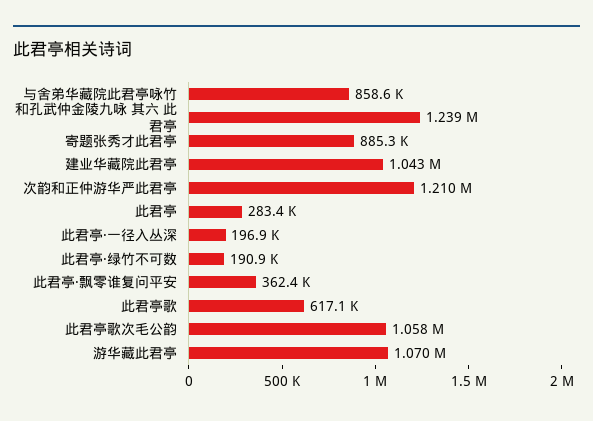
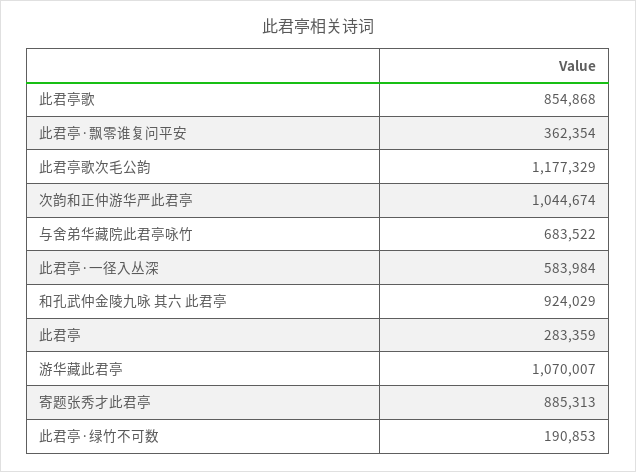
与舍弟华藏院此君亭咏竹: 858600 -> 683522
和孔武仲金陵九咏 其六 此君亭: 1239000 -> 924029
建业华藏院此君亭: 1043000 -> none
次韵和正仲游华严此君亭: 1210000 -> 1044674
此君亭·一径入丛深: 196900 -> 583984
此君亭歌: 617100 -> 854868
此君亭歌次毛公韵: 1058000 -> 1177329

